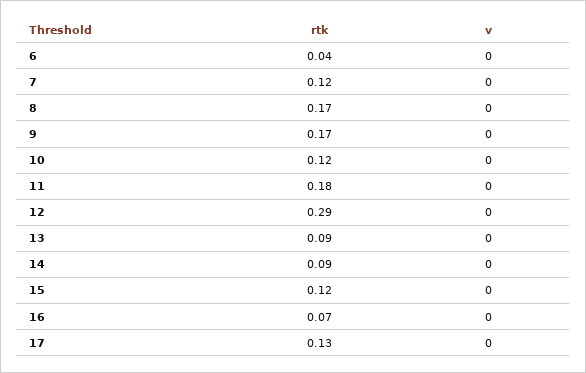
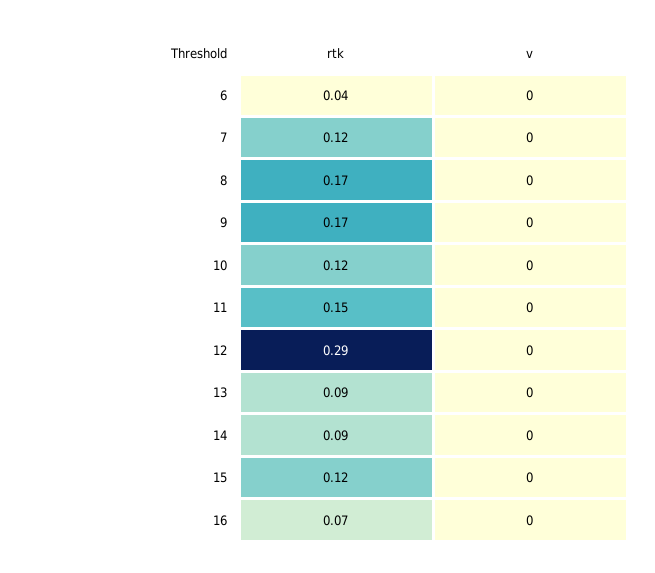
rtk, 11: 0.18 -> 0.15
rtk, 17: 0.13 -> none
v, 17: 0 -> none

